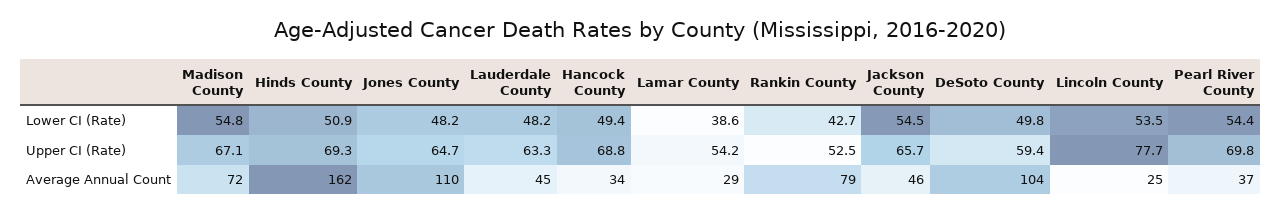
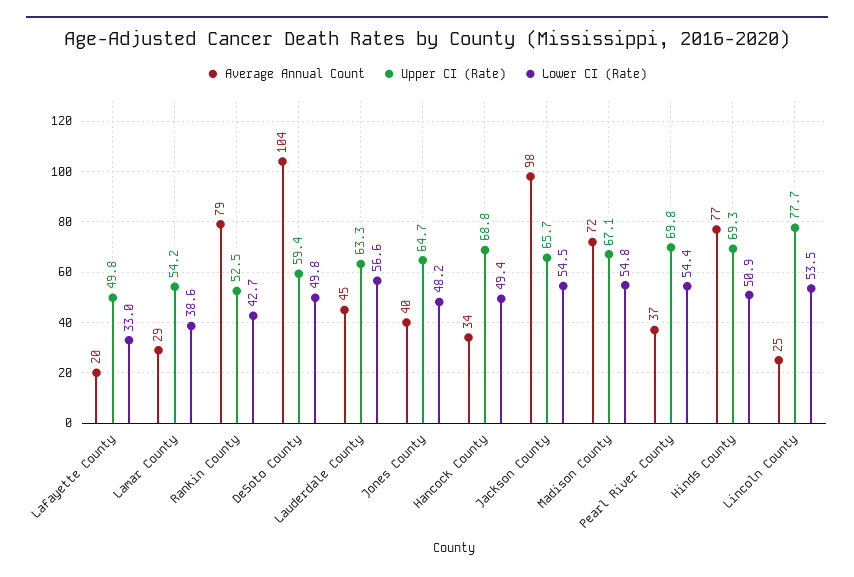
Lower CI (Rate), Lauderdale County: 48.2 -> 56.6
Average Annual Count, Hinds County: 162 -> 77
Average Annual Count, Jones County: 110 -> 40
Average Annual Count, Jackson County: 46 -> 98
Average Annual Count, Lafayette County: none -> 20
Upper CI (Rate), Lafayette County: none -> 49.8
Lower CI (Rate), Lafayette County: none -> 33

